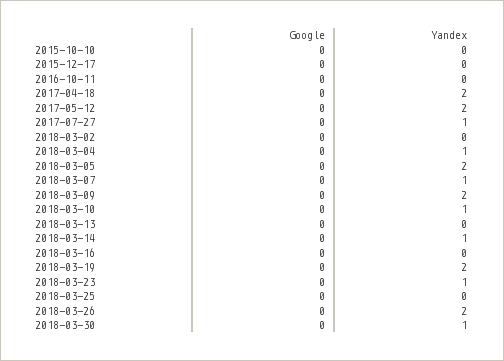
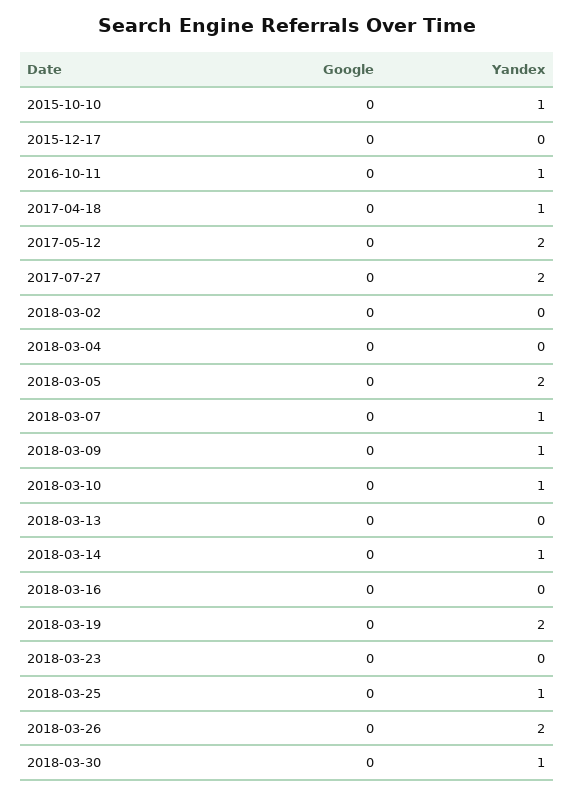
Yandex, 2015-10-10: 0 -> 1
Yandex, 2016-10-11: 0 -> 1
Yandex, 2017-04-18: 2 -> 1
Yandex, 2017-07-27: 1 -> 2
Yandex, 2018-03-04: 1 -> 0
Yandex, 2018-03-09: 2 -> 1
Yandex, 2018-03-23: 1 -> 0
Yandex, 2018-03-25: 0 -> 1

